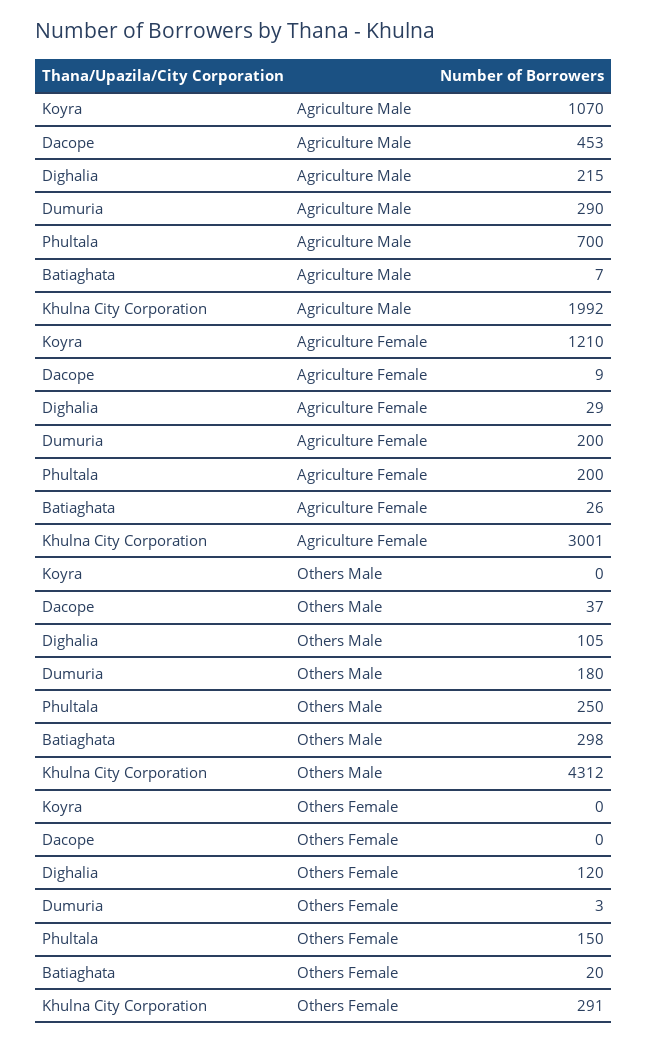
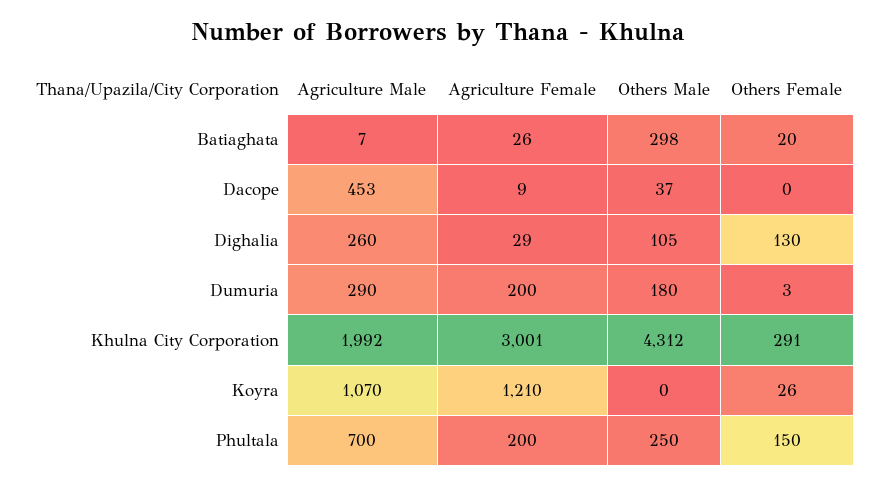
Dighalia, Agriculture Male: 215 -> 260
Koyra, Others Female: 0 -> 26
Dighalia, Others Female: 120 -> 130

